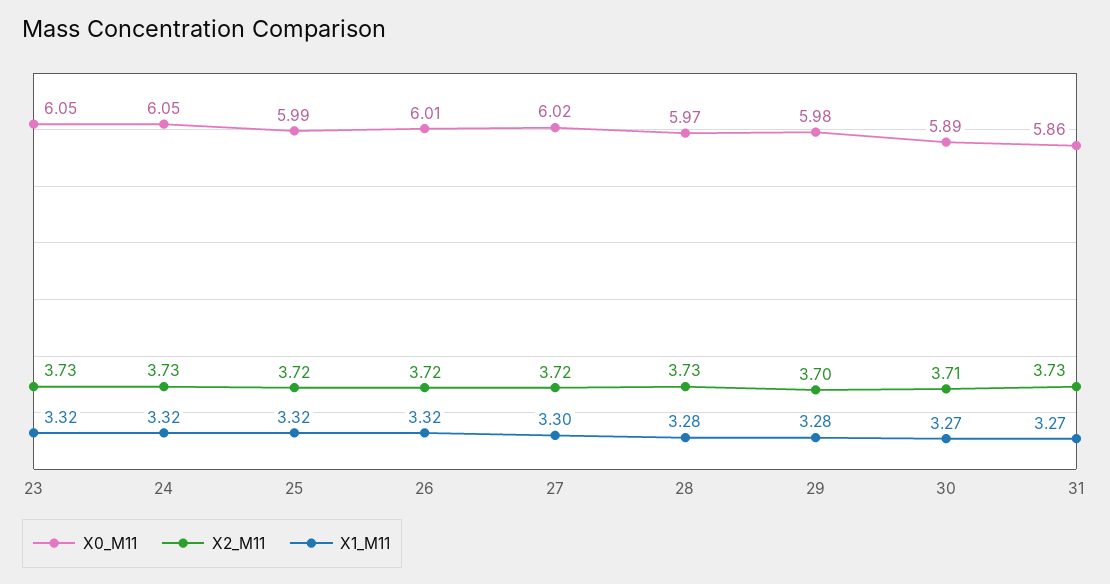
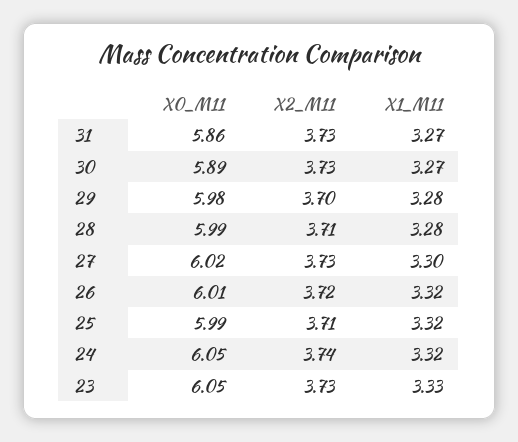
X1_M11, 23: 3.32 -> 3.33
X2_M11, 24: 3.73 -> 3.74
X2_M11, 25: 3.72 -> 3.71
X2_M11, 27: 3.72 -> 3.73
X0_M11, 28: 5.97 -> 5.99
X2_M11, 28: 3.73 -> 3.71
X2_M11, 30: 3.71 -> 3.73

